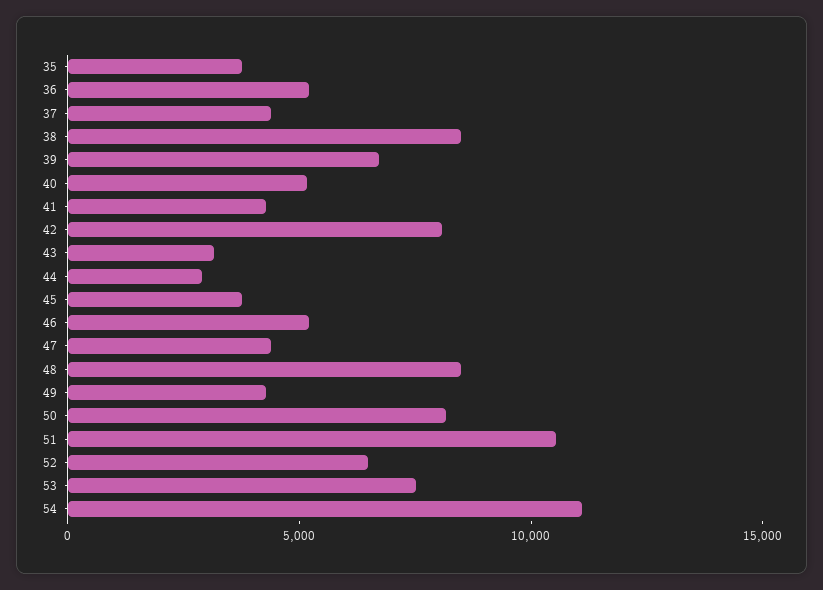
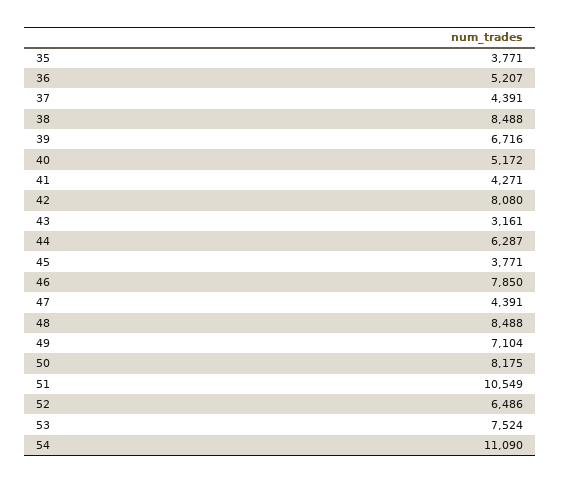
44: 3000 -> 6287
46: 5000 -> 7850
49: 4000 -> 7104

